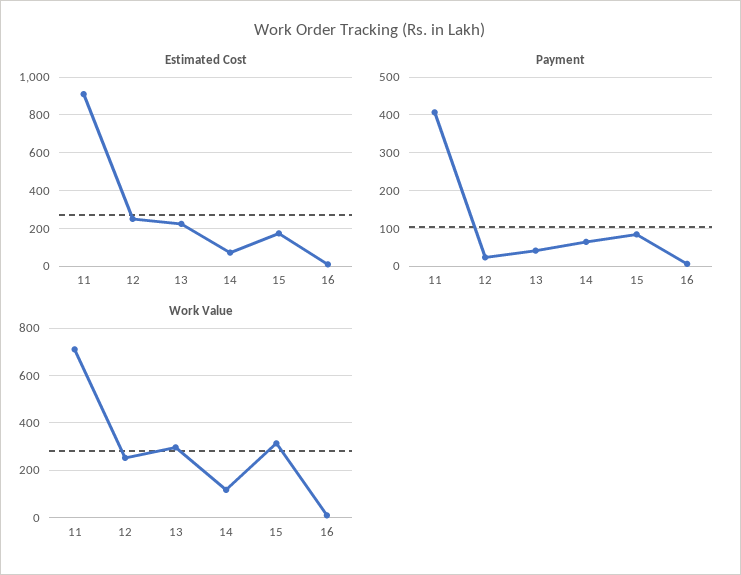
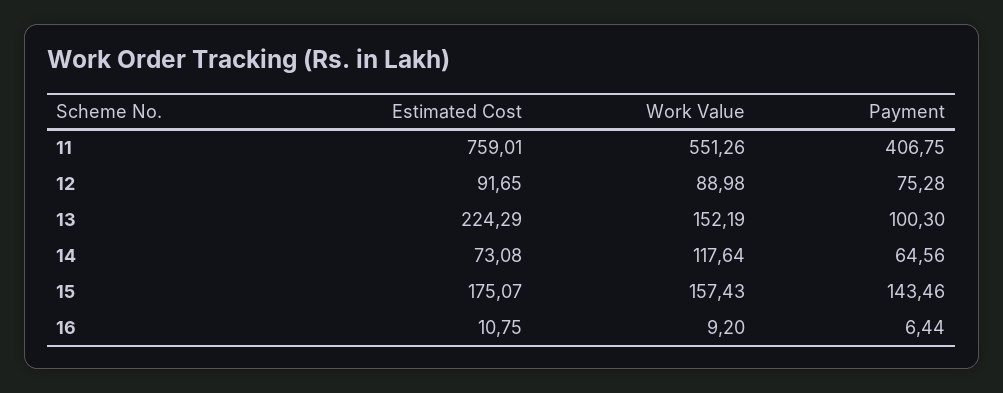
Estimated Cost, 11: 900 -> 759.01
Estimated Cost, 12: 250 -> 91.65
Payment, 12: 20 -> 75.28
Payment, 13: 40 -> 100.3
Payment, 15: 80 -> 143.46
Work Value, 11: 700 -> 551.26
Work Value, 12: 250 -> 88.98
Work Value, 13: 300 -> 152.19
Work Value, 15: 300 -> 157.43

